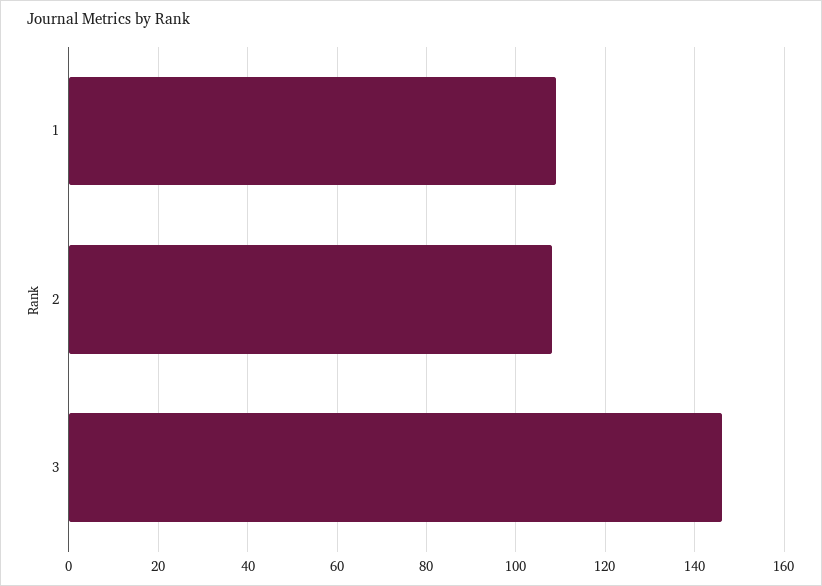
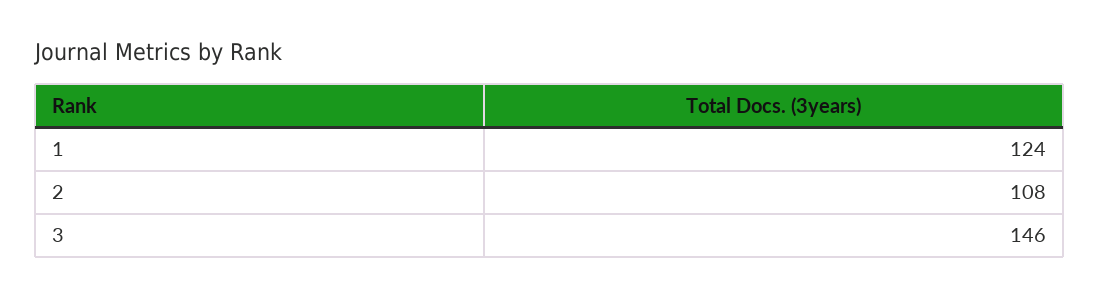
1: 110 -> 124

